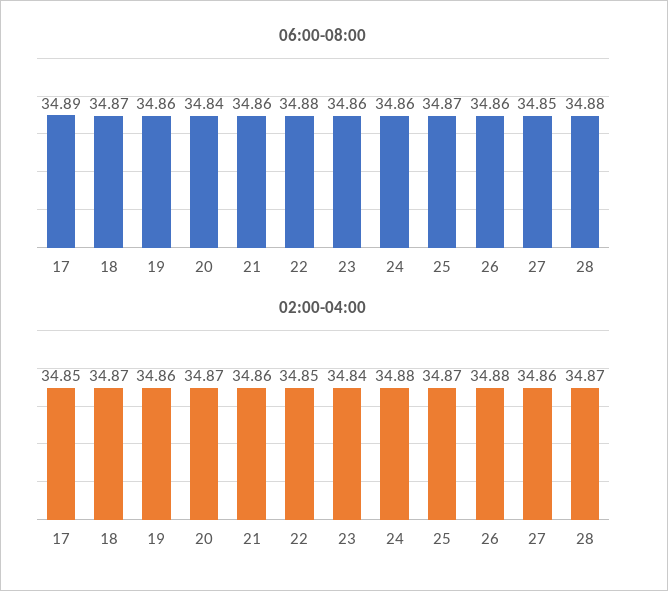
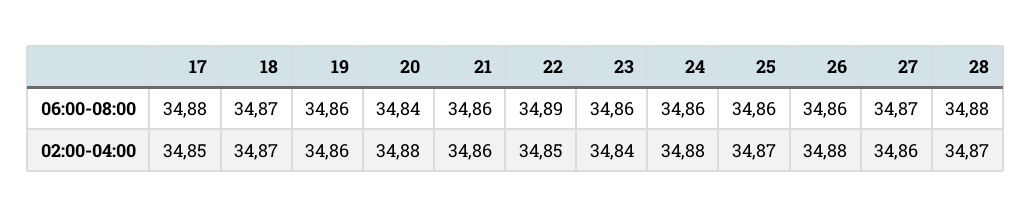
06:00-08:00, 17: 34.89 -> 34.88
06:00-08:00, 22: 34.88 -> 34.89
06:00-08:00, 25: 34.87 -> 34.86
06:00-08:00, 27: 34.85 -> 34.87
02:00-04:00, 20: 34.87 -> 34.88

